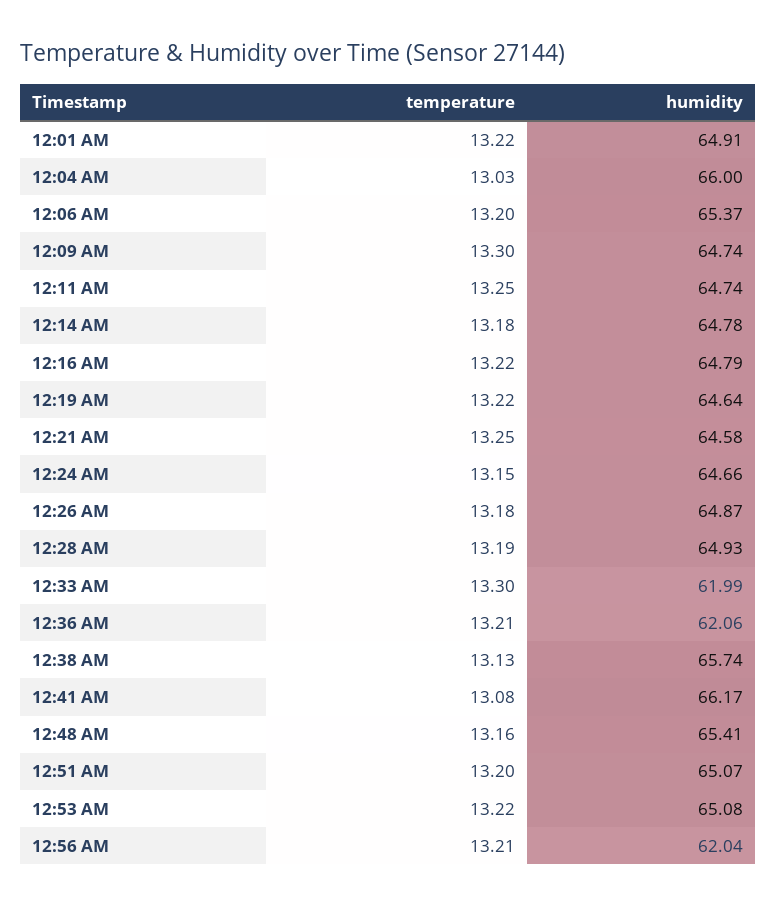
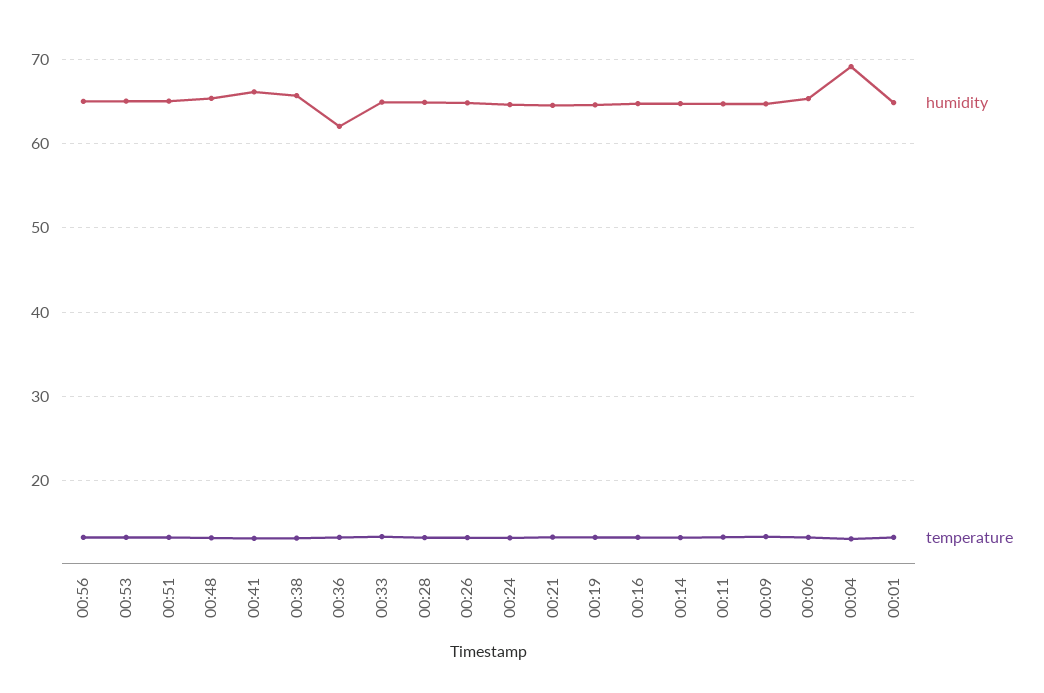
humidity, 12:04 AM: 66 -> 69
humidity, 12:33 AM: 61.99 -> 65
humidity, 12:56 AM: 62.04 -> 65

